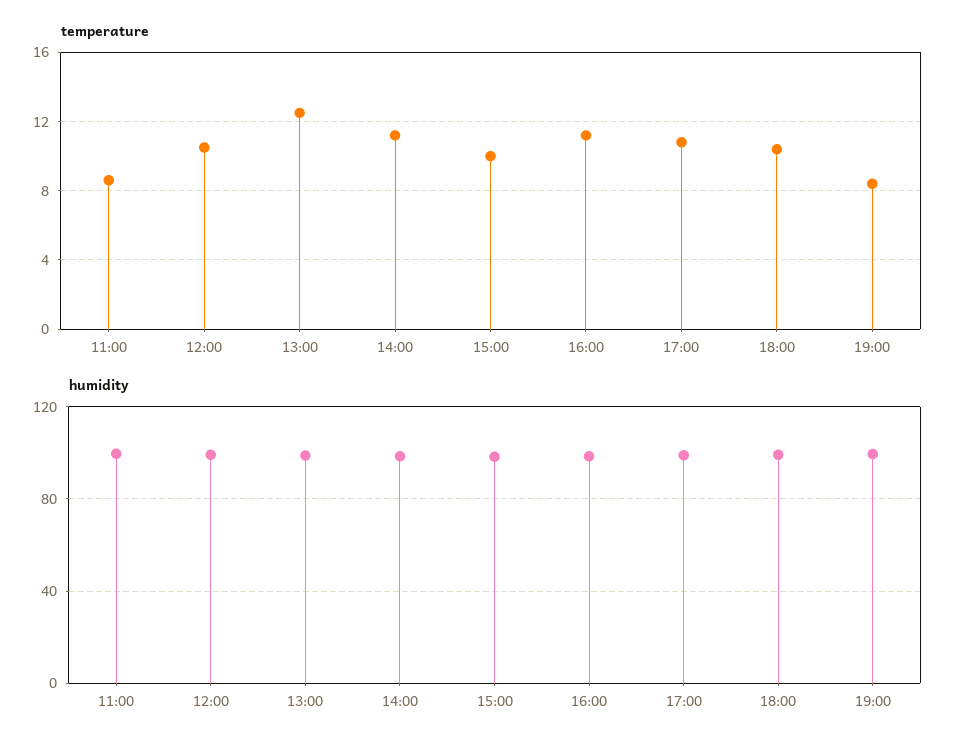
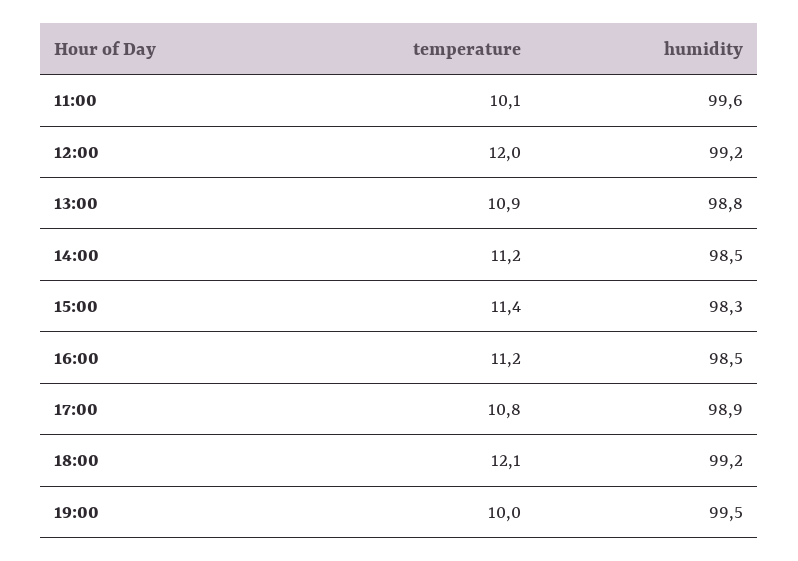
temperature, 11:00: 8.5 -> 10.1
temperature, 12:00: 10.5 -> 12
temperature, 13:00: 12.5 -> 10.9
temperature, 15:00: 10 -> 11.4
temperature, 18:00: 10.5 -> 12.1
temperature, 19:00: 8.5 -> 10

